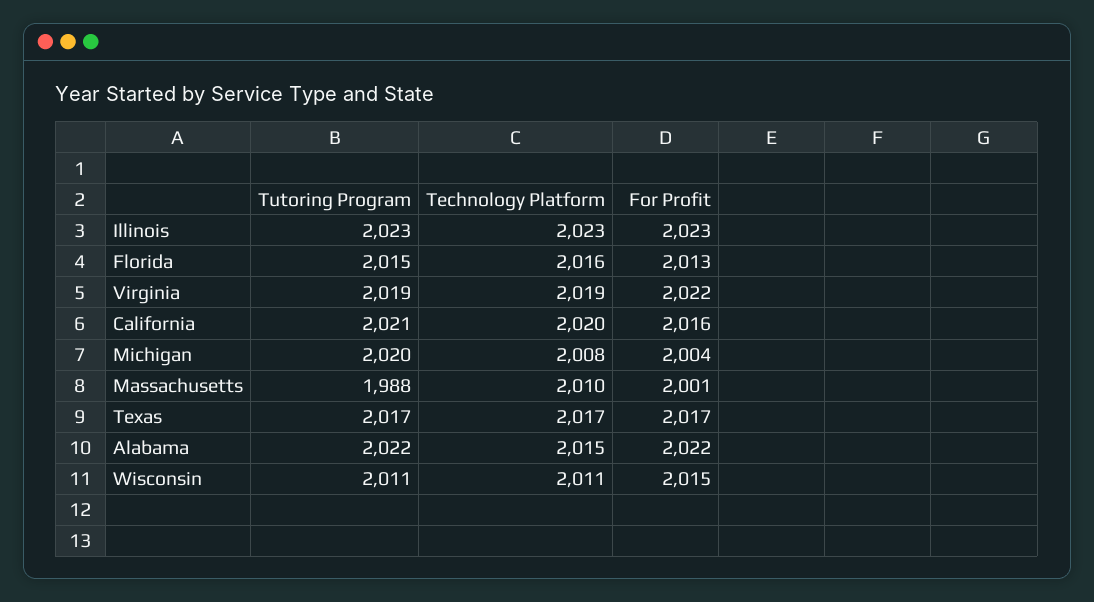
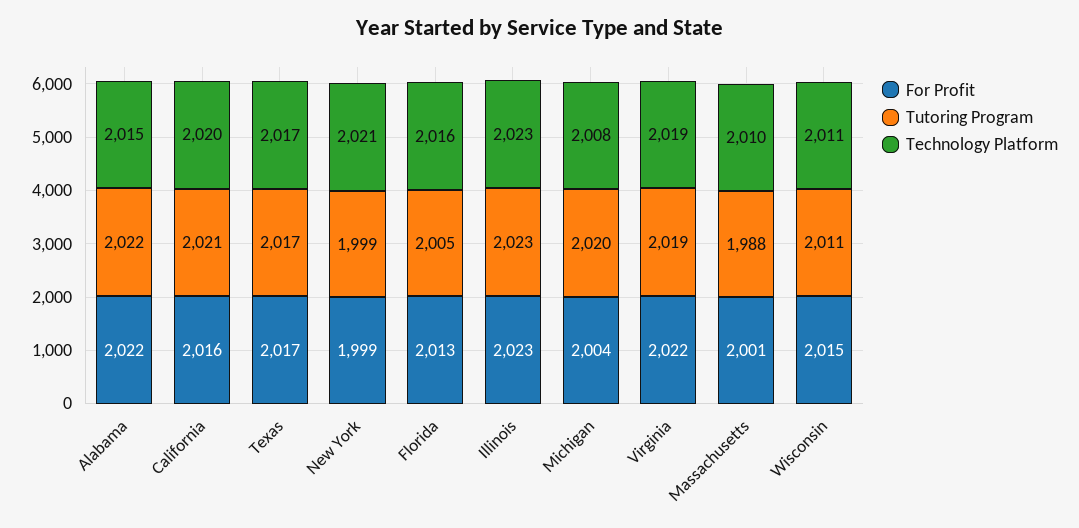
Tutoring Program, Florida: 2015 -> 2005
For Profit, New York: none -> 1999
Tutoring Program, New York: none -> 1999
Technology Platform, New York: none -> 2021

